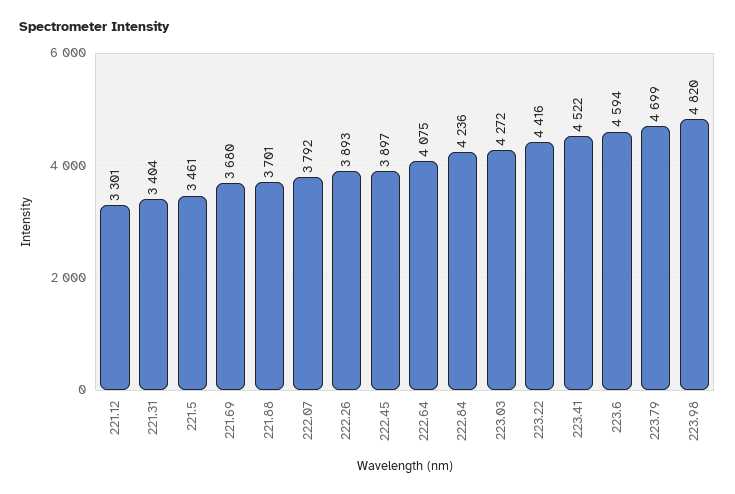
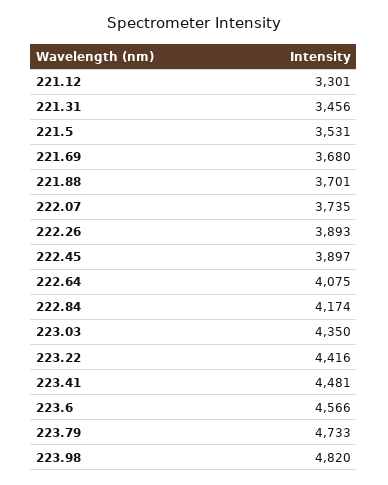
221.31: 3404 -> 3456
221.5: 3461 -> 3531
222.07: 3792 -> 3735
222.84: 4236 -> 4174
223.03: 4272 -> 4350
223.41: 4522 -> 4481
223.6: 4594 -> 4566
223.79: 4699 -> 4733

